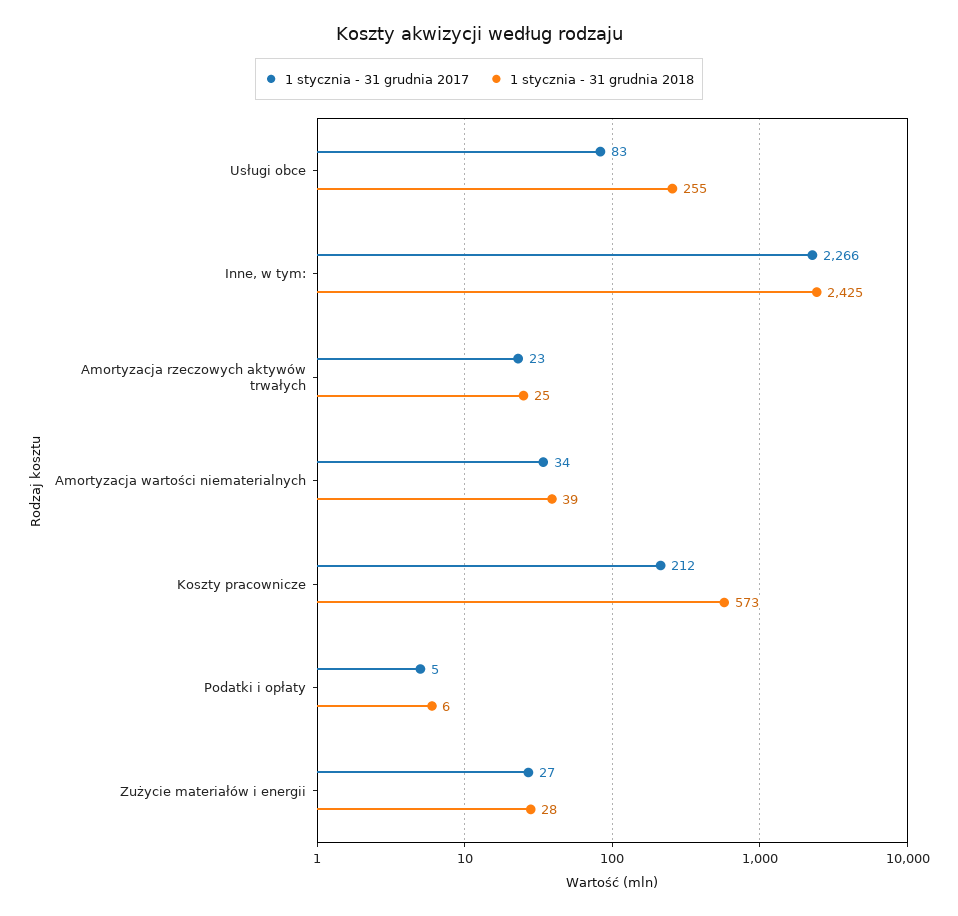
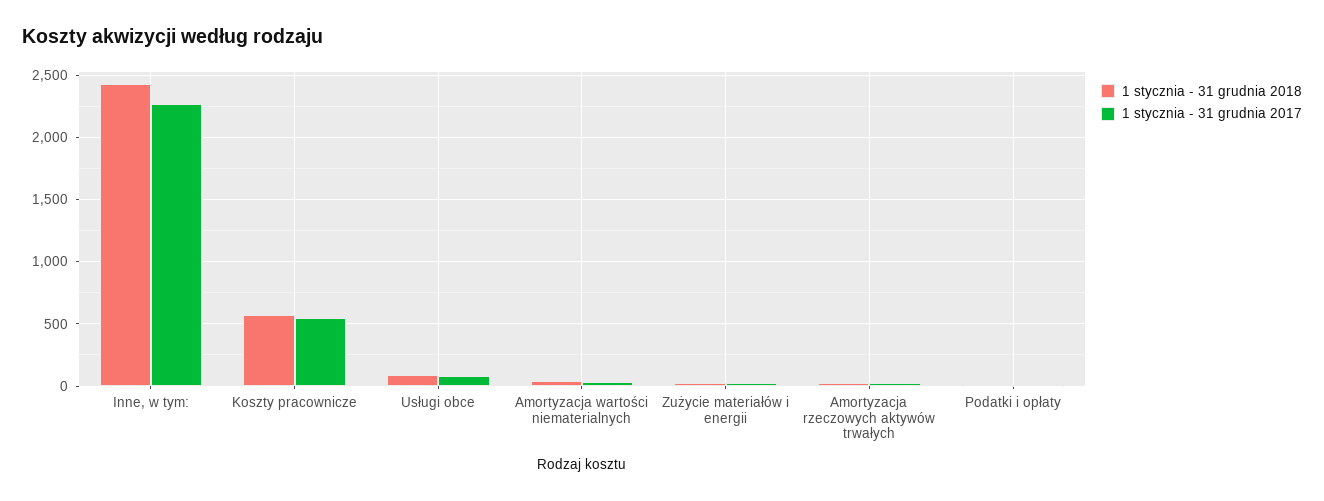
1 stycznia - 31 grudnia 2018, Usługi obce: 255 -> 100
1 stycznia - 31 grudnia 2017, Koszty pracownicze: 212 -> 550

